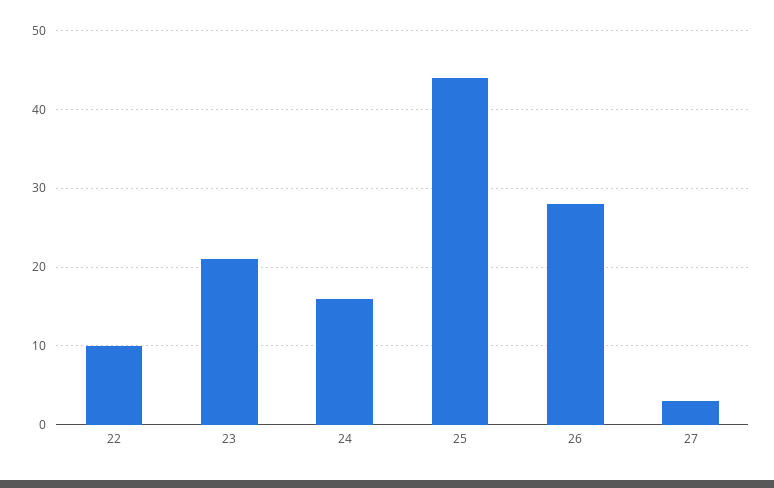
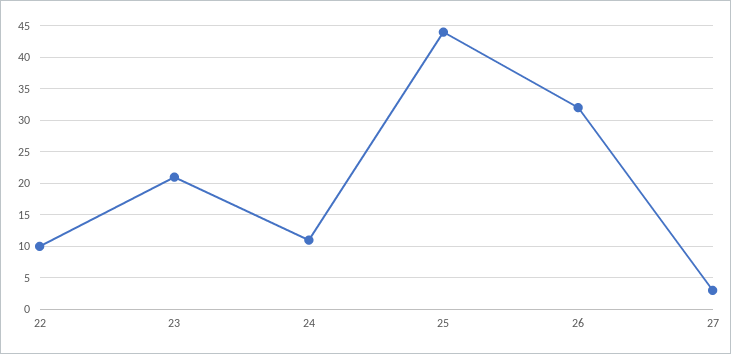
24: 16 -> 11
26: 28 -> 32

